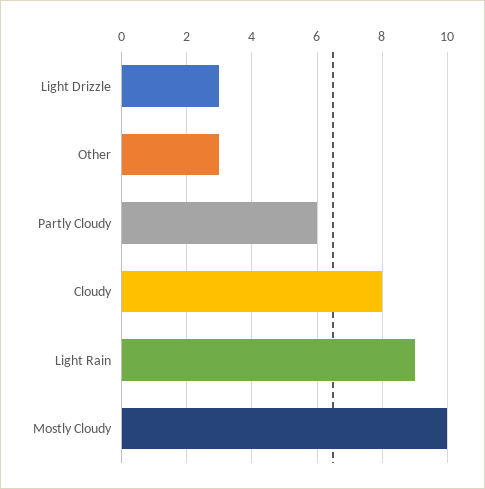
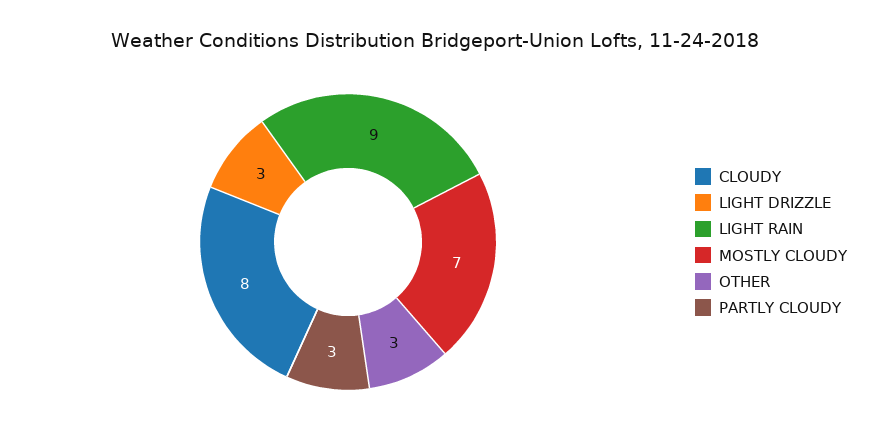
Partly Cloudy: 6 -> 3
Mostly Cloudy: 10 -> 7

